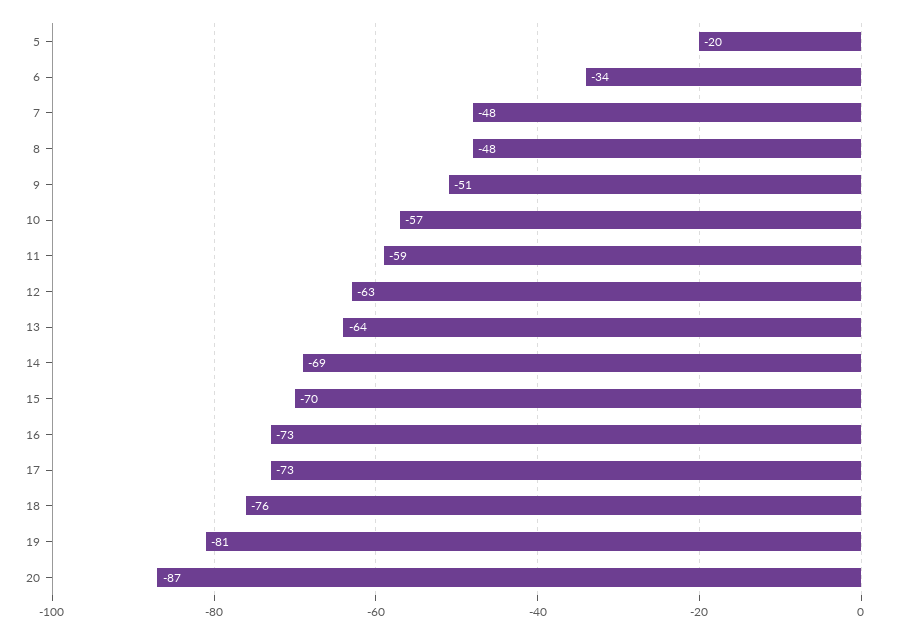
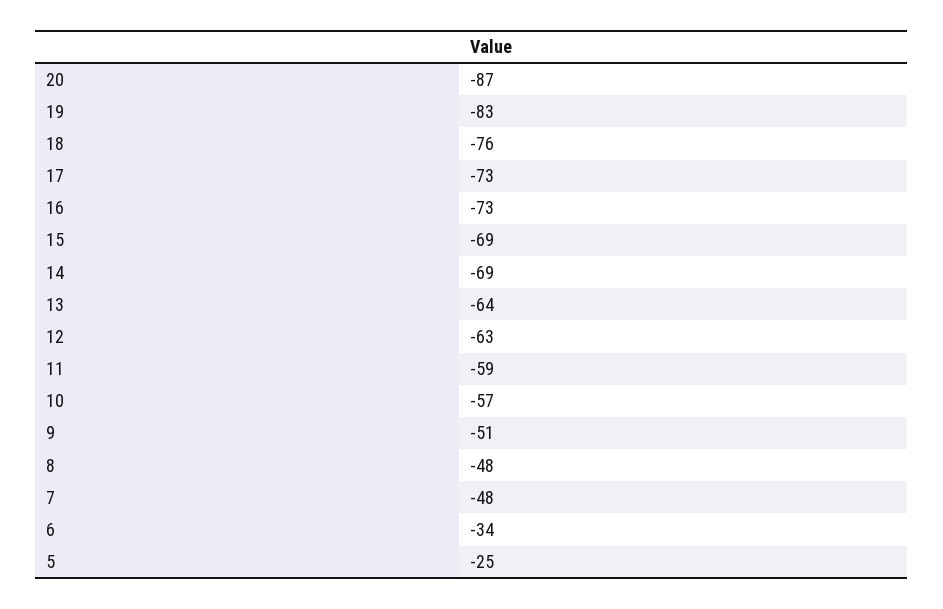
5: -20 -> -25
15: -70 -> -69
19: -81 -> -83

